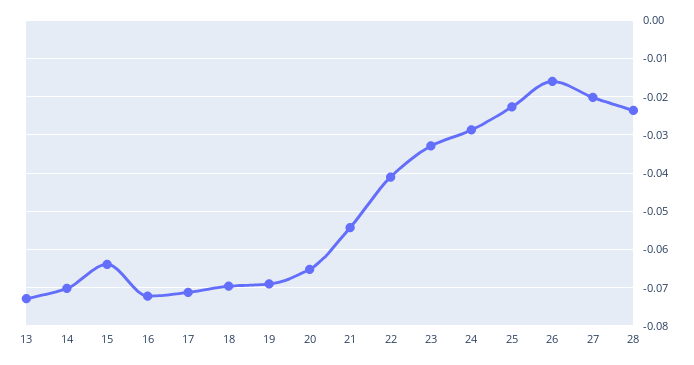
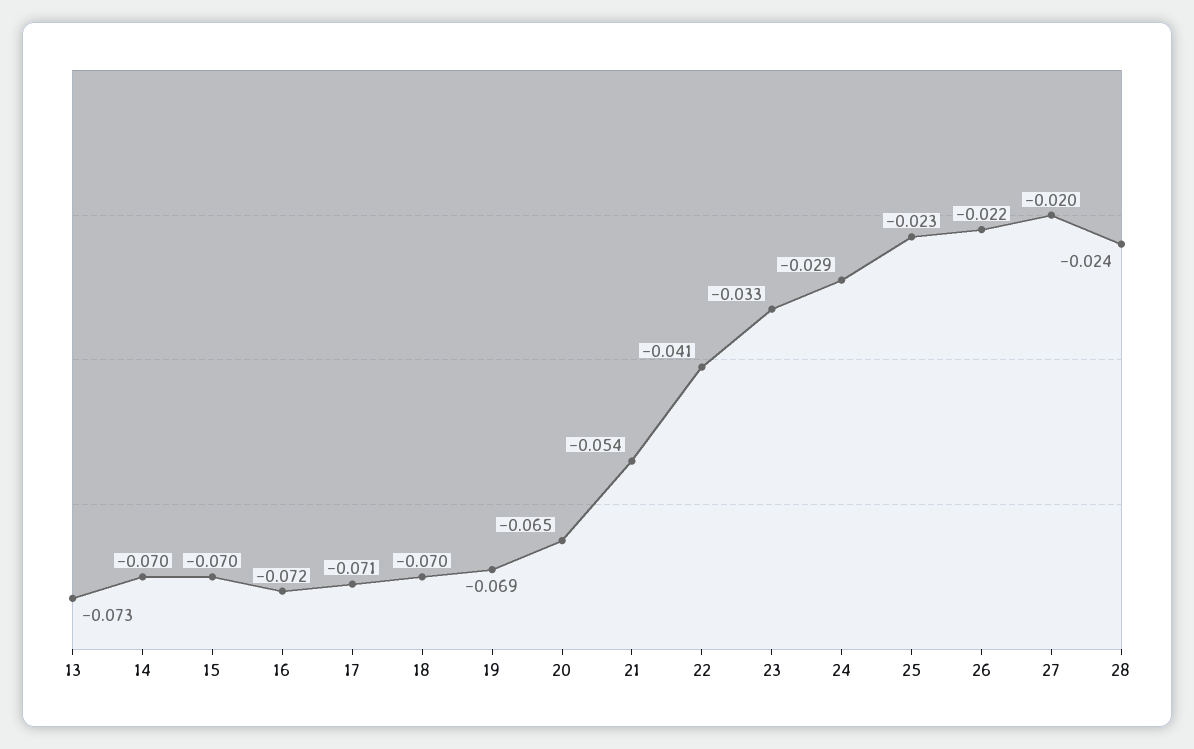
15: -0.064 -> -0.07
26: -0.016 -> -0.022

